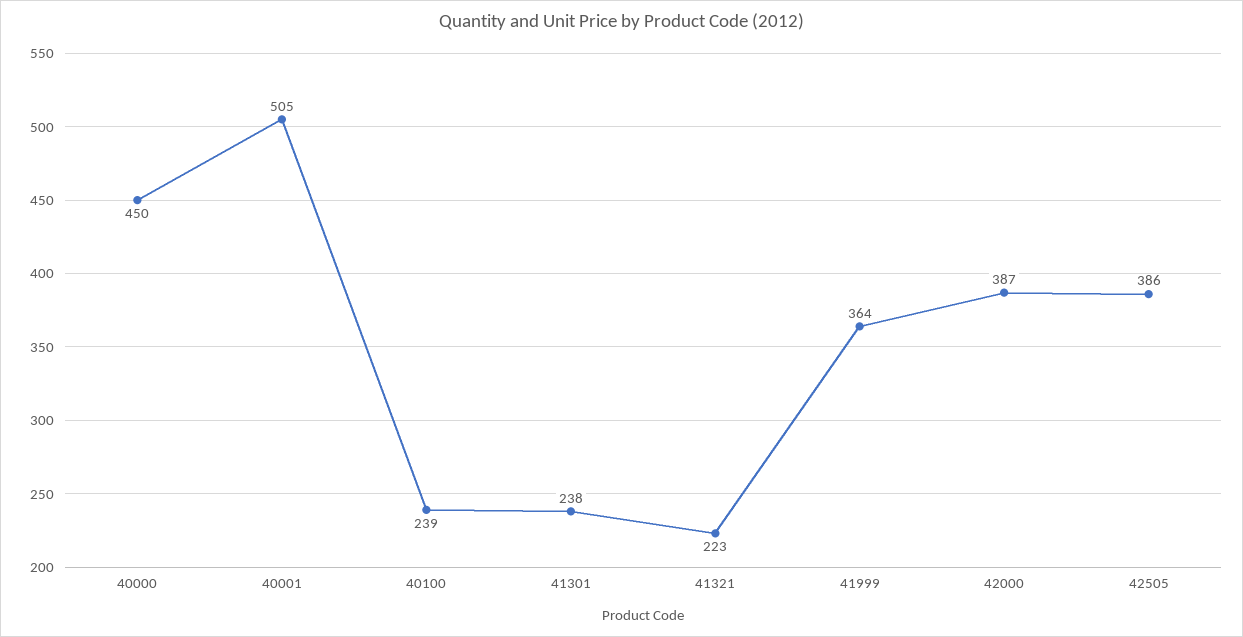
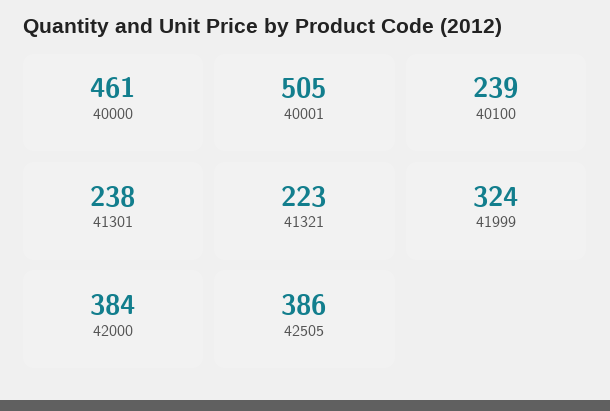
40000: 450 -> 461
41999: 364 -> 324
42000: 387 -> 384

